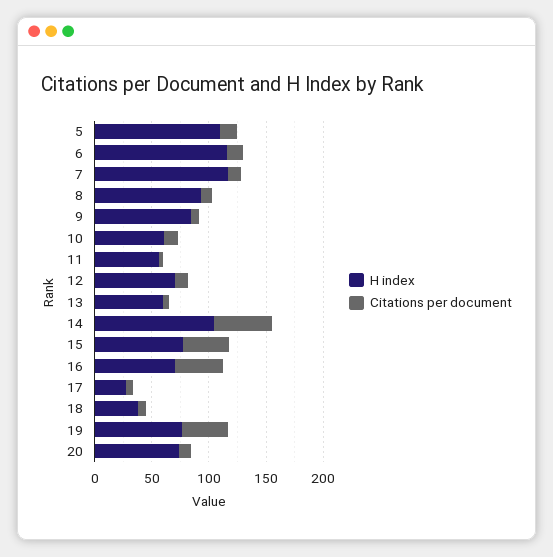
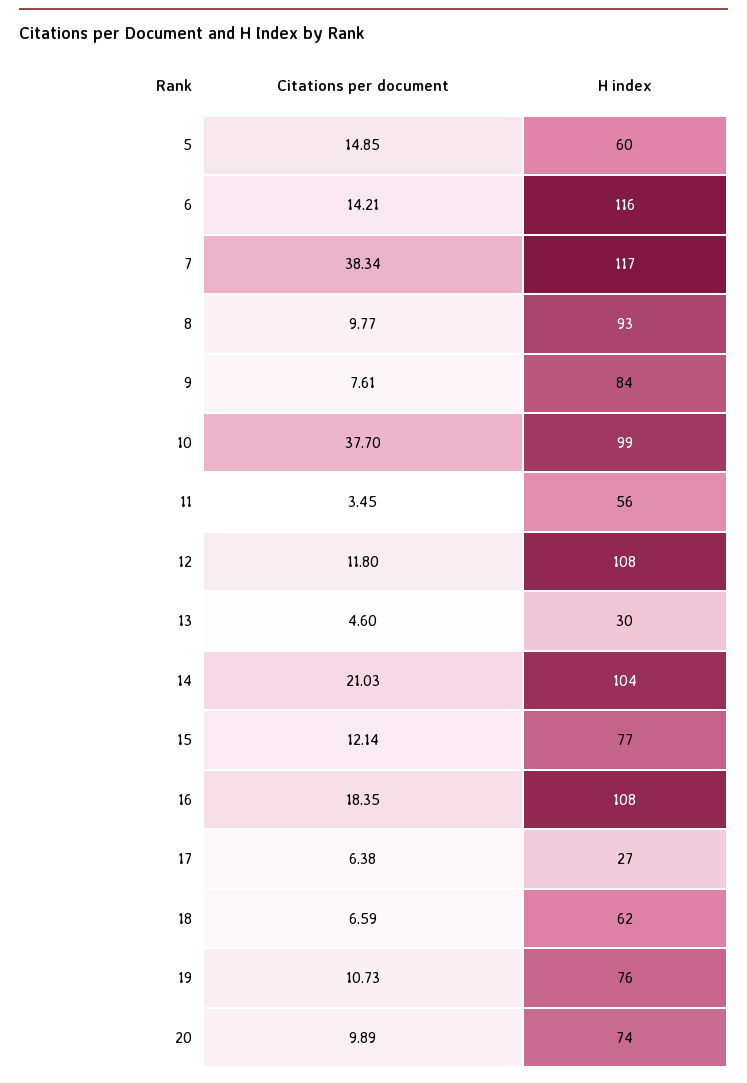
H index, 5: 110 -> 60
Citations per document, 7: 10 -> 38.34
H index, 10: 60 -> 99
Citations per document, 10: 10 -> 37.7
H index, 12: 70 -> 108
H index, 13: 60 -> 30
Citations per document, 14: 50 -> 21.03
Citations per document, 15: 40 -> 12.14
H index, 16: 70 -> 108
Citations per document, 16: 40 -> 18.35
H index, 18: 40 -> 62
Citations per document, 19: 40 -> 10.73

